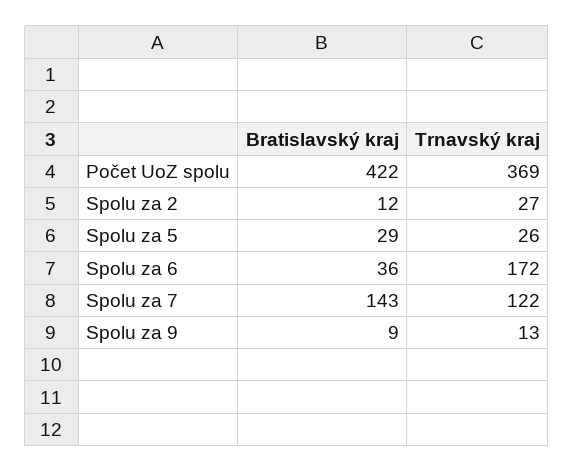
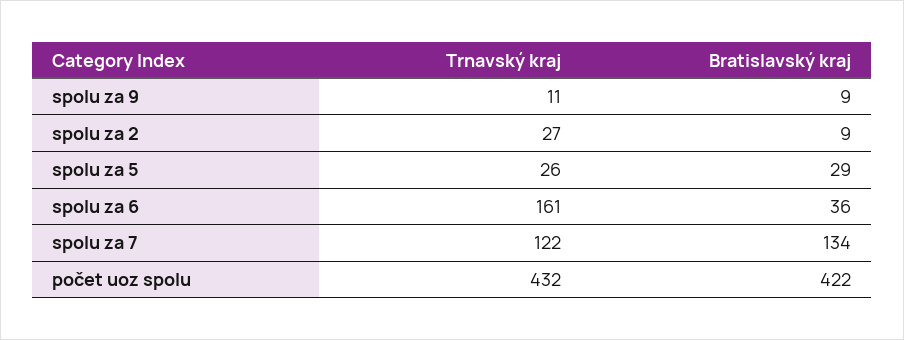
Trnavský kraj, Počet UoZ spolu: 369 -> 432
Bratislavský kraj, Spolu za 2: 12 -> 9
Trnavský kraj, Spolu za 6: 172 -> 161
Bratislavský kraj, Spolu za 7: 143 -> 134
Trnavský kraj, Spolu za 9: 13 -> 11

